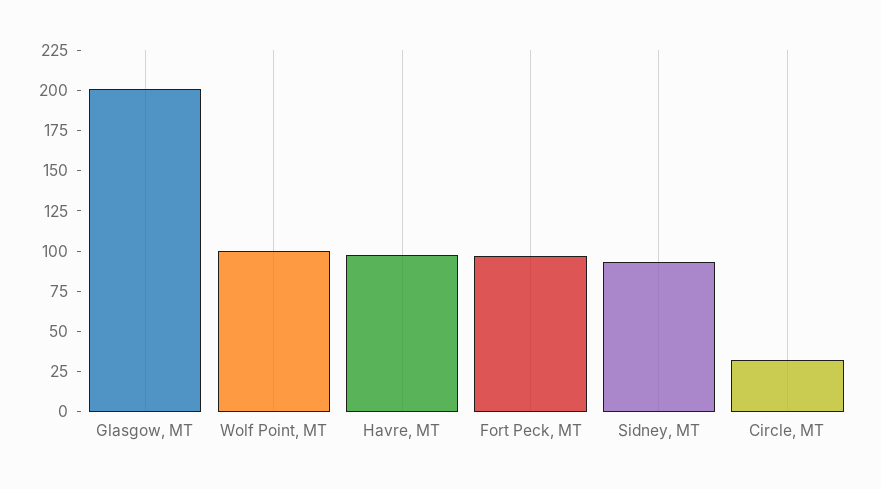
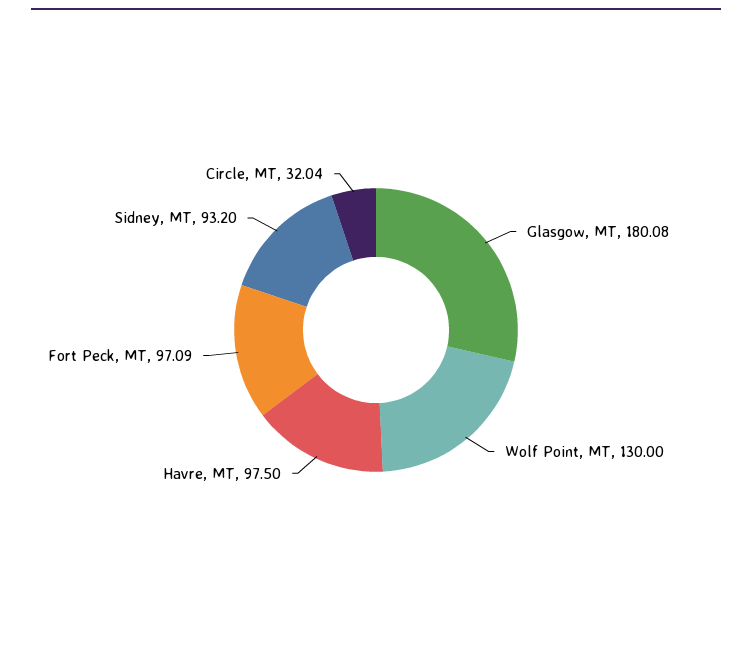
Glasgow, MT: 200 -> 180.08
Wolf Point, MT: 100 -> 130

